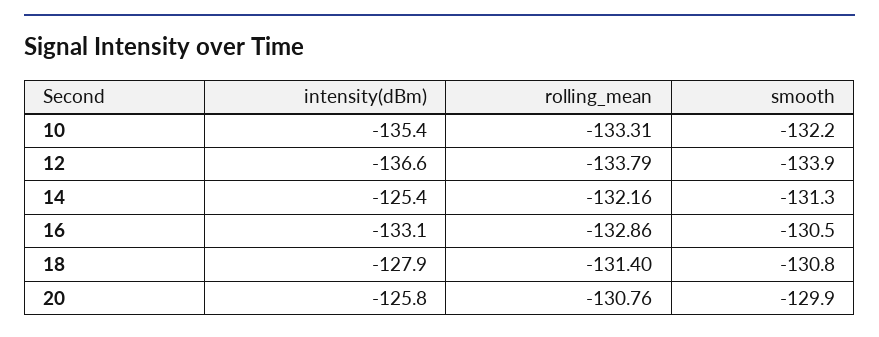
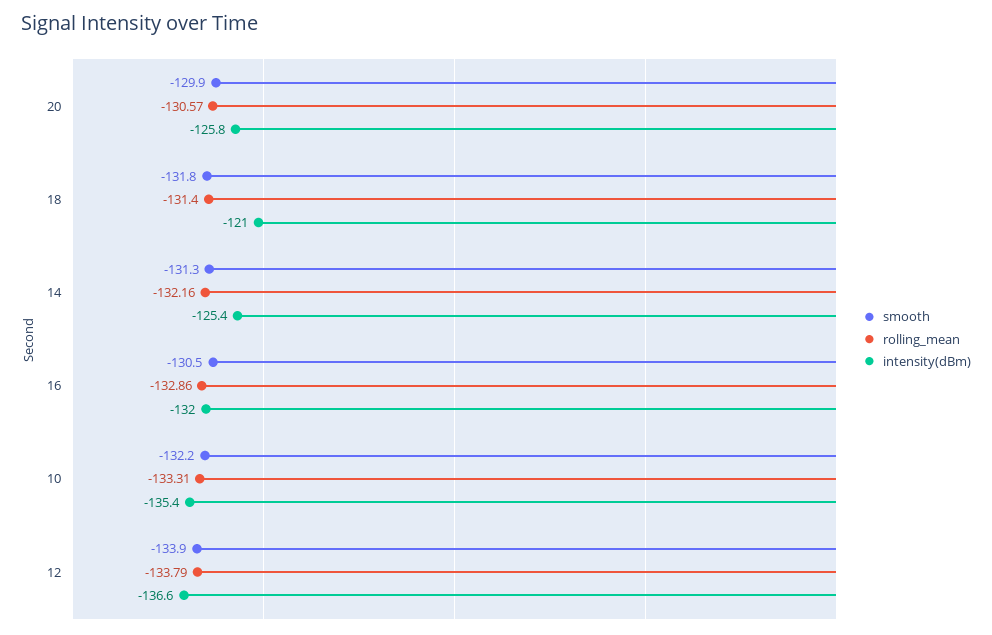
intensity(dBm), 16: -133.1 -> -132
intensity(dBm), 18: -127.9 -> -121
smooth, 18: -130.8 -> -131.8
rolling_mean, 20: -130.76 -> -130.57

